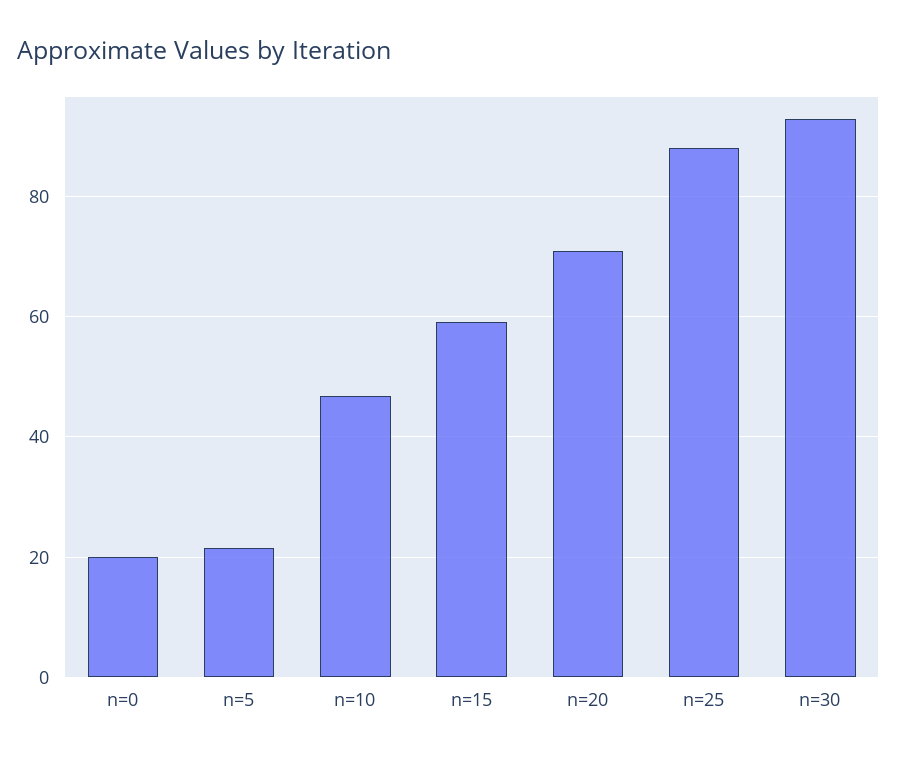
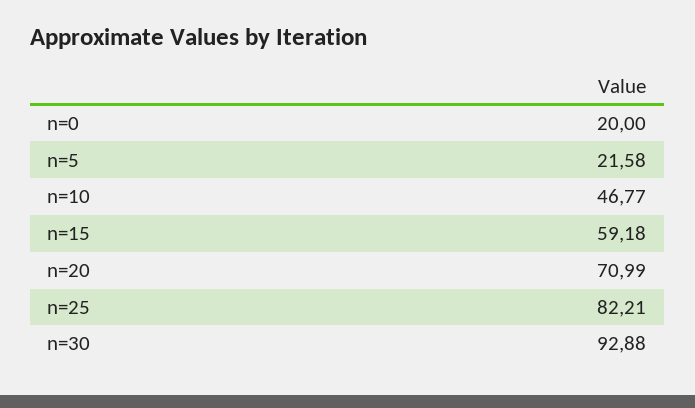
n=25: 88 -> 82.21

